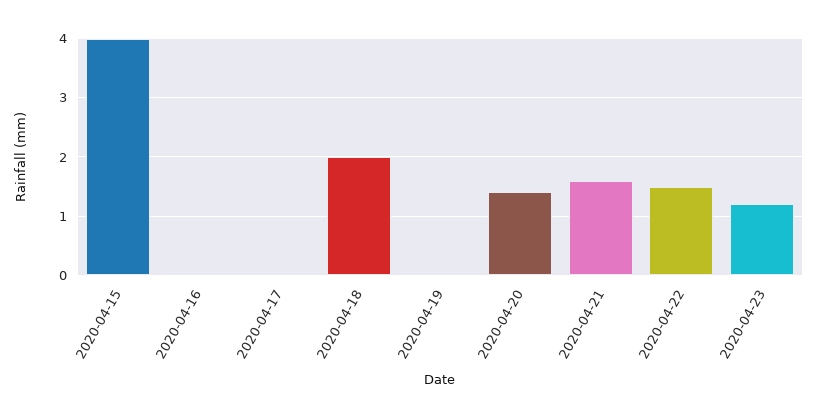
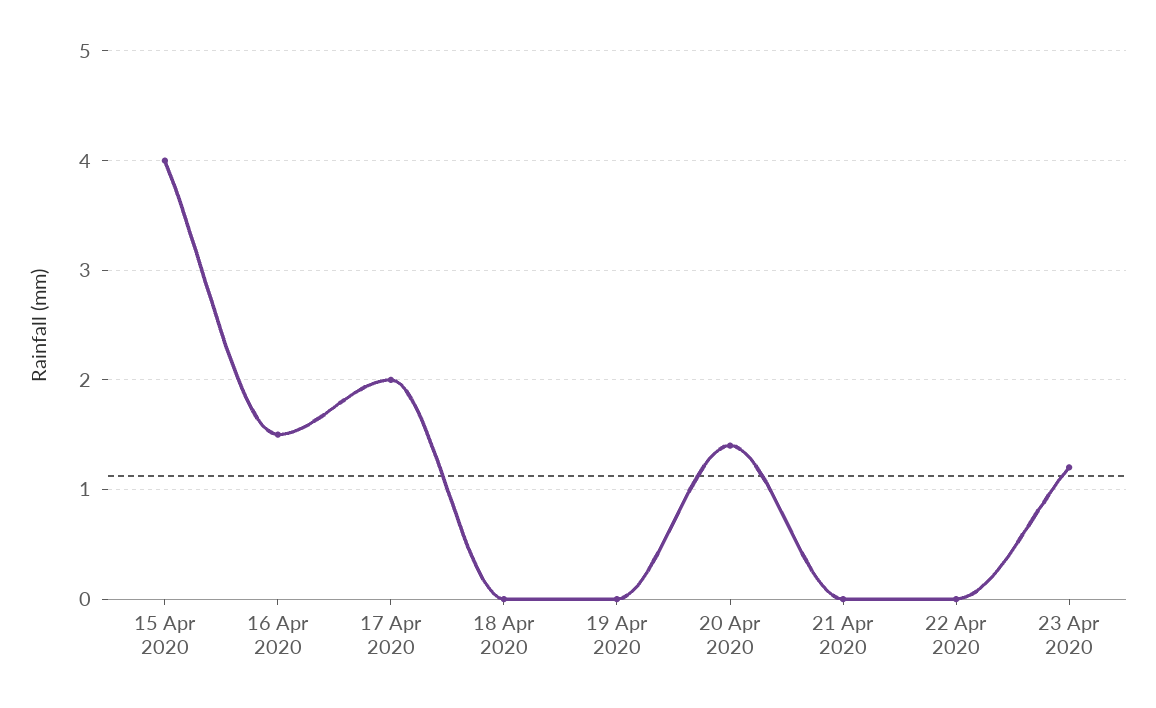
2020-04-16: 0 -> 1.5
2020-04-17: 0 -> 2
2020-04-18: 2 -> 0
2020-04-21: 1.5 -> 0
2020-04-22: 1.5 -> 0

